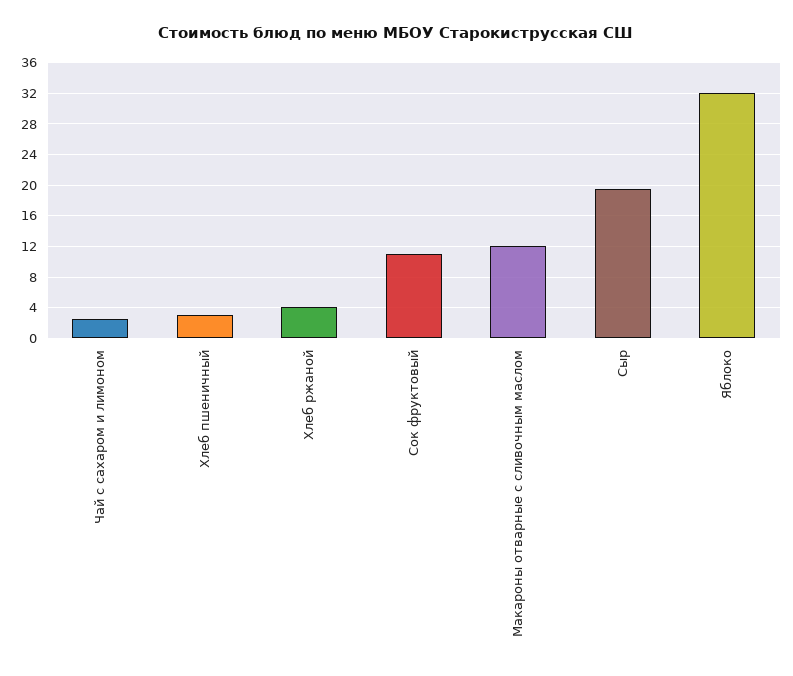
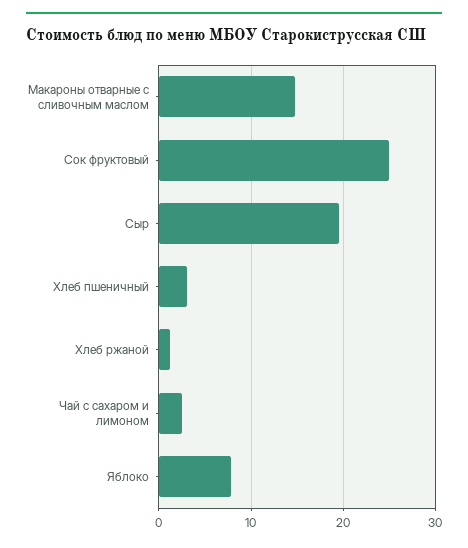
Хлеб ржаной: 4 -> 1
Сок фруктовый: 11 -> 25
Макароны отварные с сливочным маслом: 12 -> 15
Яблоко: 32 -> 8

